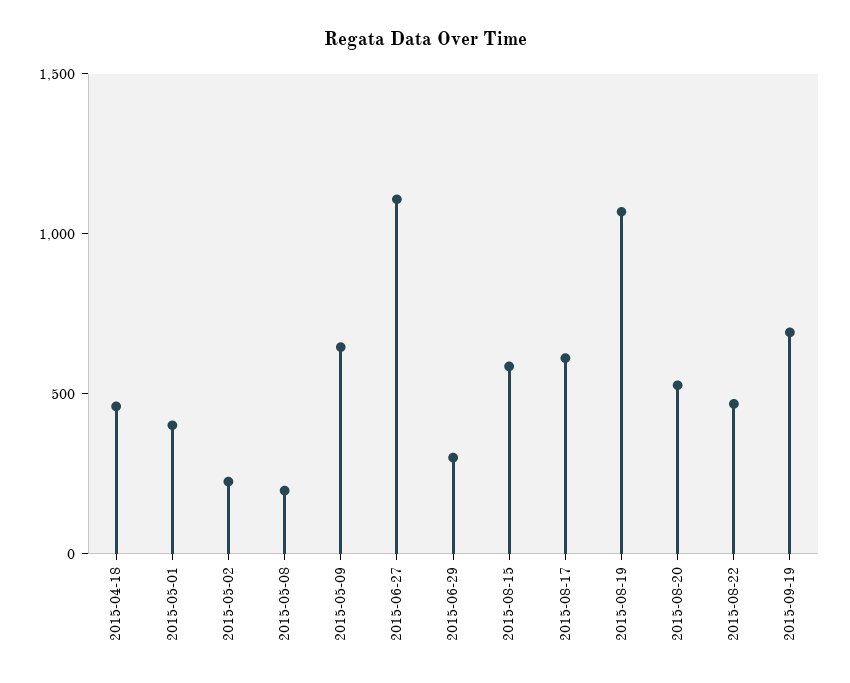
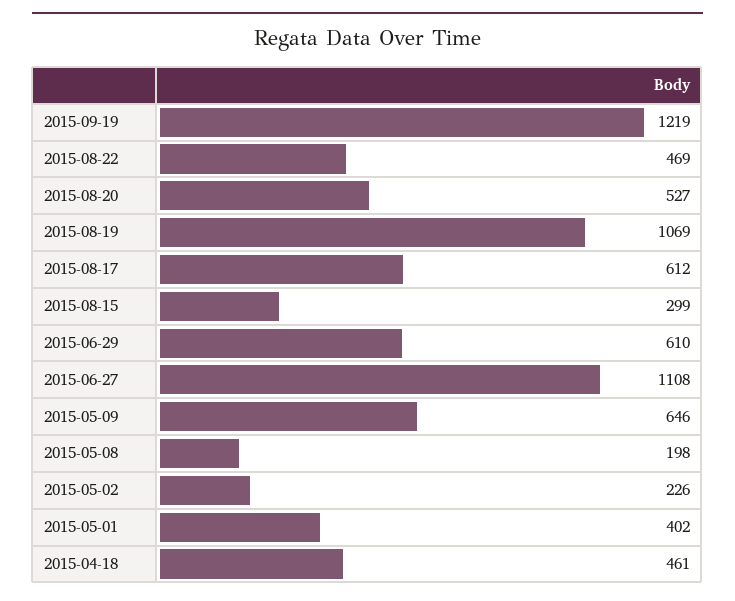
2015-06-29: 300 -> 610
2015-08-15: 600 -> 299
2015-09-19: 700 -> 1219

